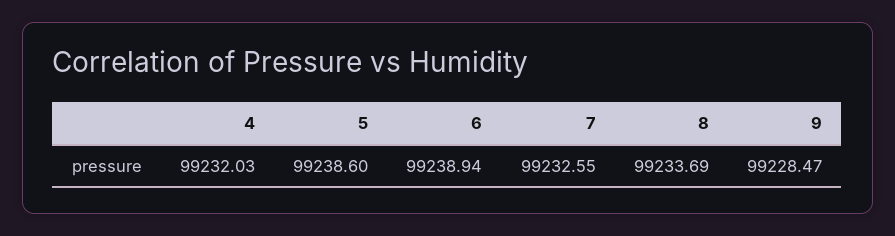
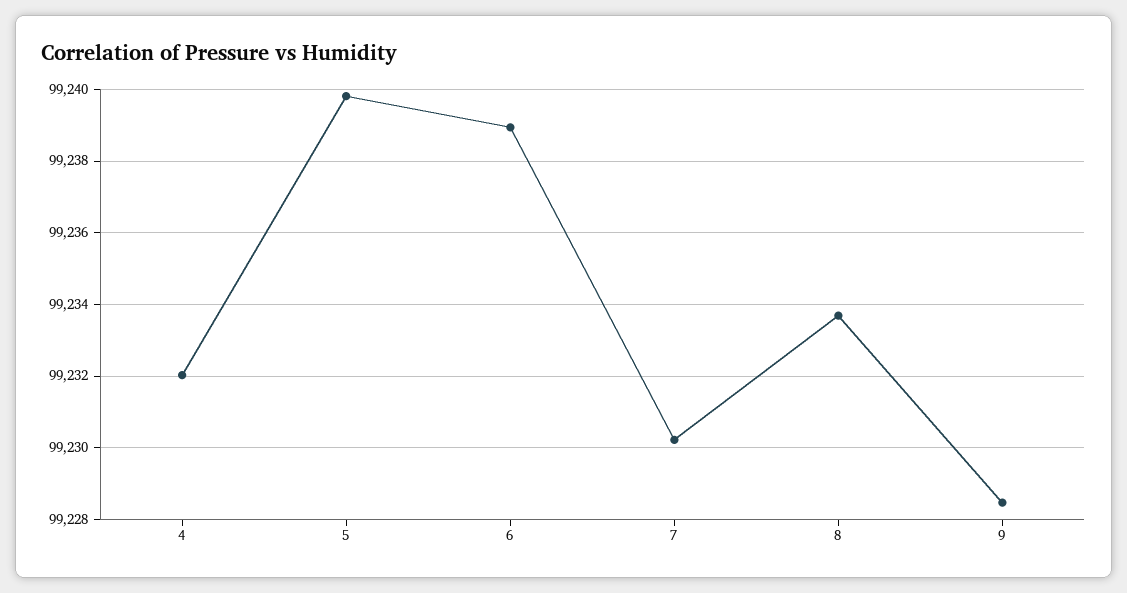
5: 99238.6 -> 99239.8
7: 99232.55 -> 99230.2

